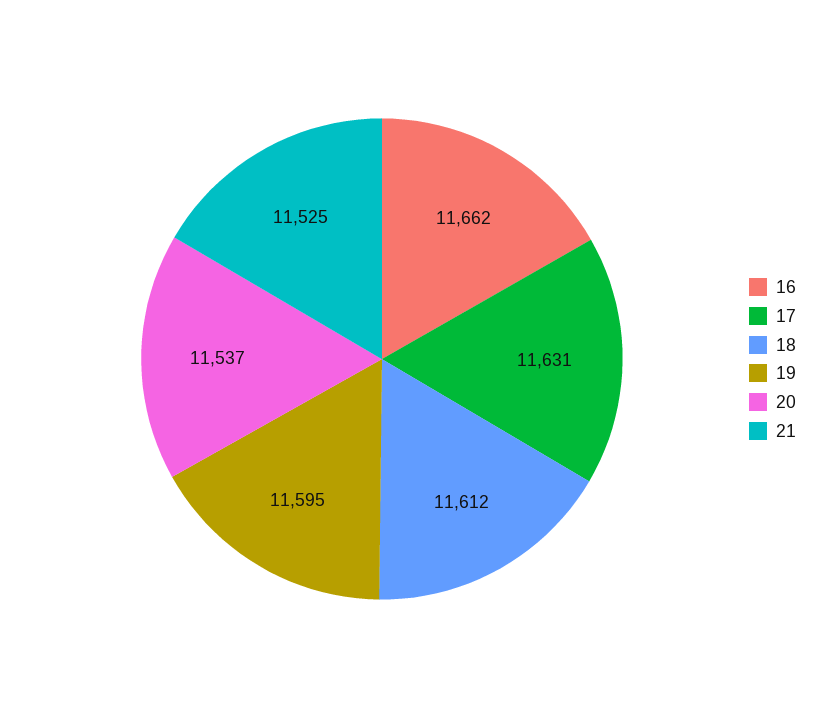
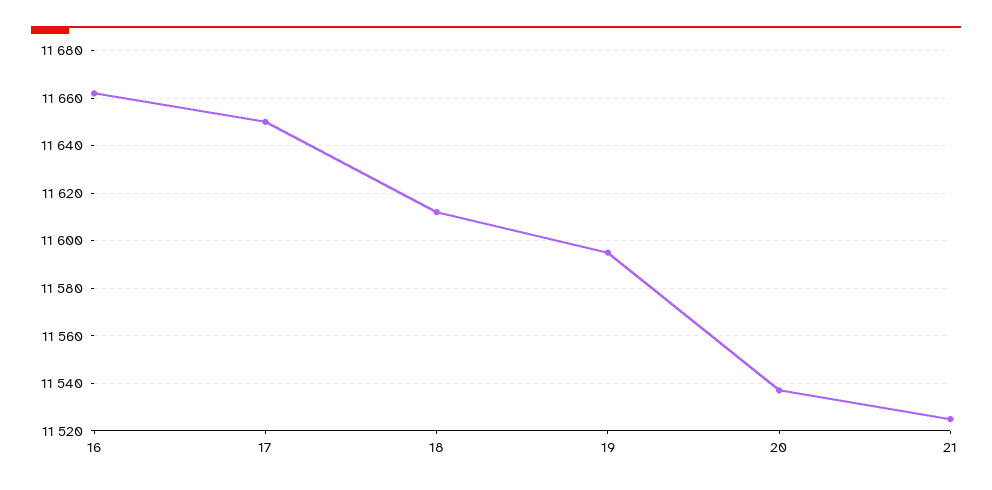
17: 11631 -> 11650

